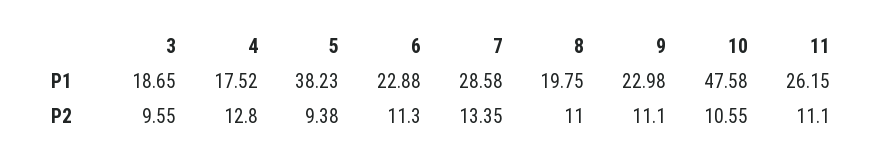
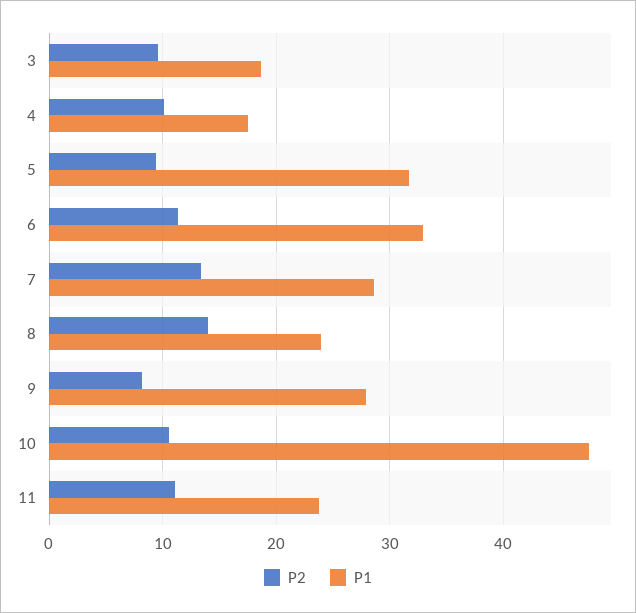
P1, 5: 38.23 -> 32
P1, 6: 22.88 -> 33
P1, 8: 19.75 -> 24
P1, 9: 22.98 -> 28
P1, 11: 26.15 -> 24
P2, 4: 12.8 -> 10
P2, 8: 11 -> 14
P2, 9: 11.1 -> 8

